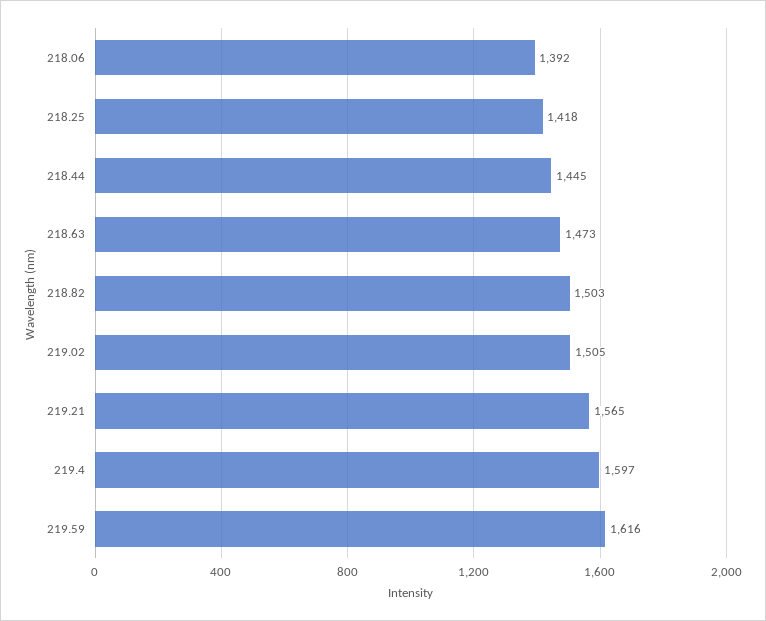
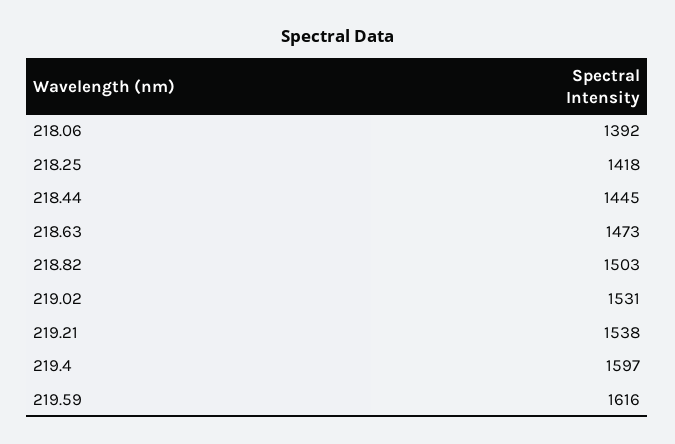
219.02: 1505 -> 1531
219.21: 1565 -> 1538

